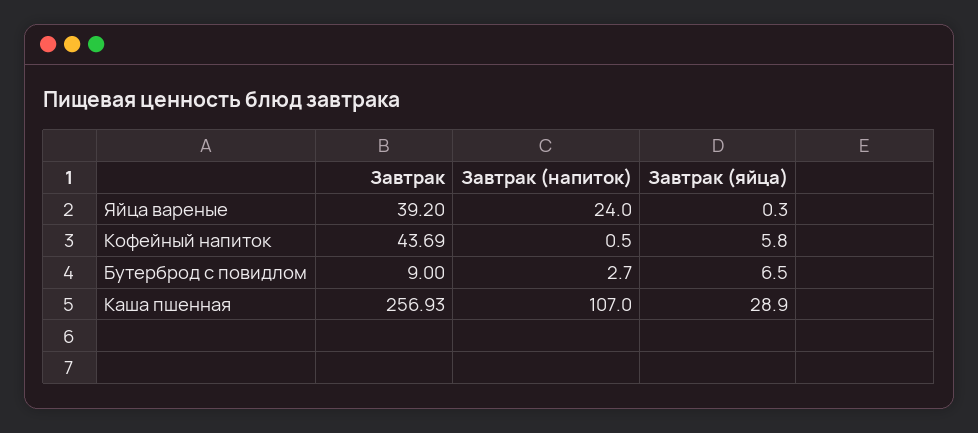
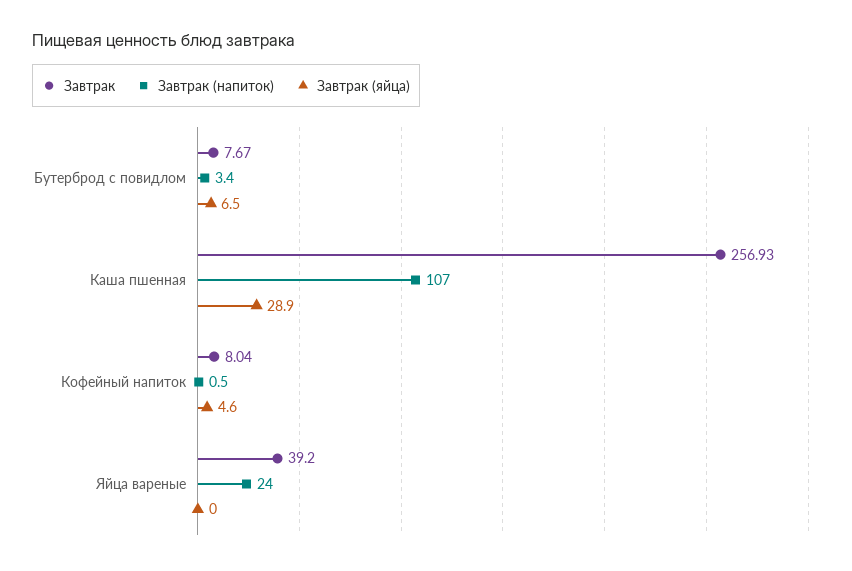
Завтрак (яйца), Яйца вареные: 0.3 -> 0
Завтрак, Кофейный напиток: 43.69 -> 8.04
Завтрак (яйца), Кофейный напиток: 5.8 -> 4.6
Завтрак, Бутерброд с повидлом: 9 -> 7.67
Завтрак (напиток), Бутерброд с повидлом: 2.7 -> 3.4

